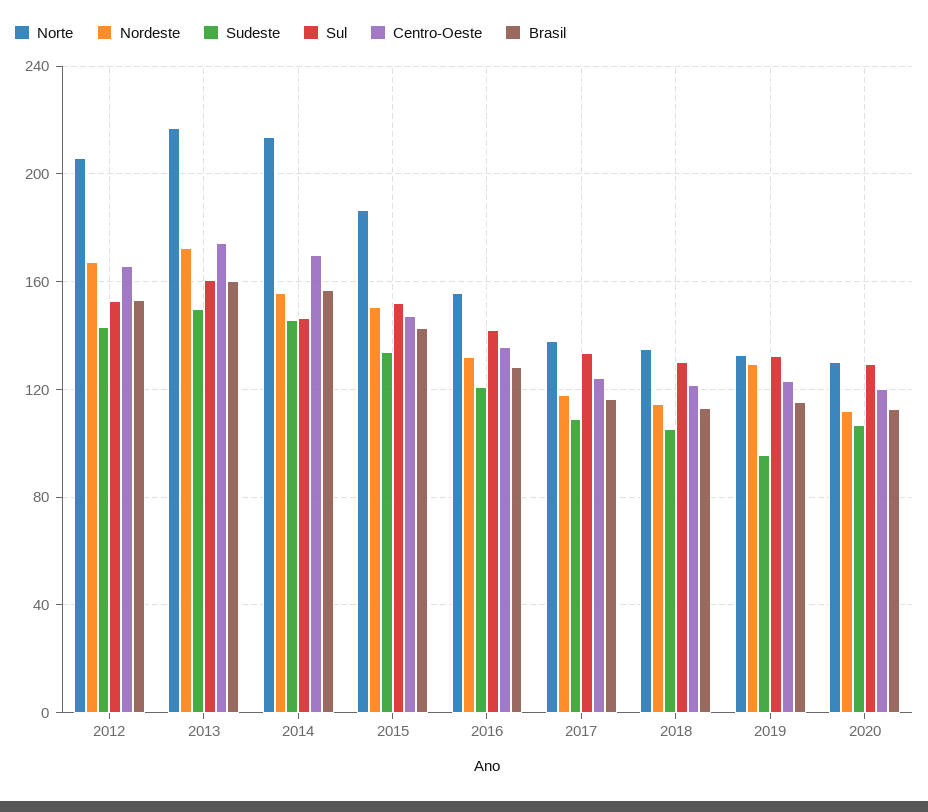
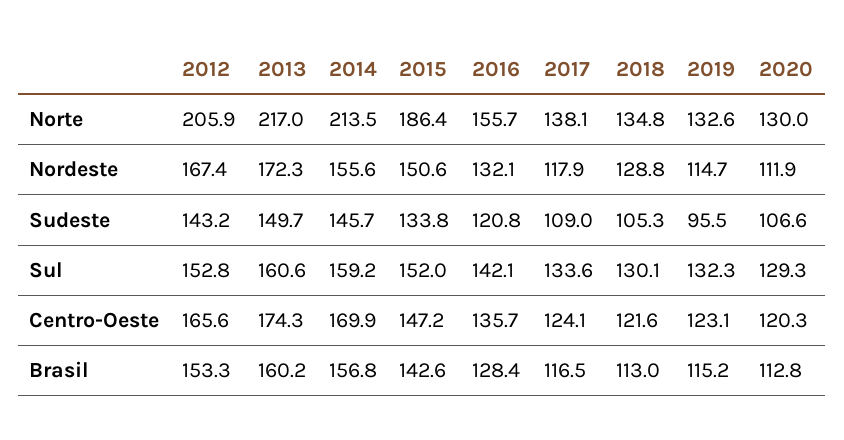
Sul, 2014: 145 -> 159.2
Nordeste, 2018: 115 -> 128.8
Nordeste, 2019: 130 -> 114.7

